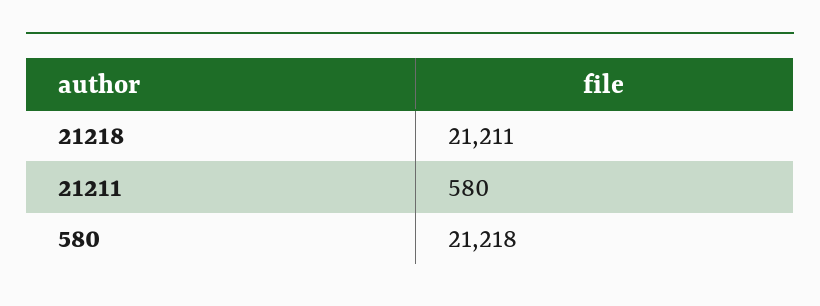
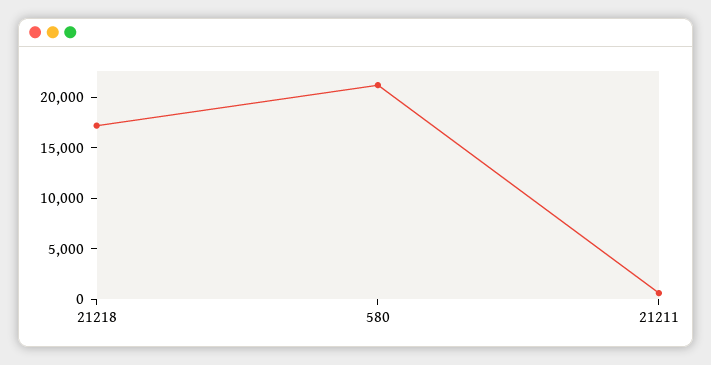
21218: 21211 -> 17000

